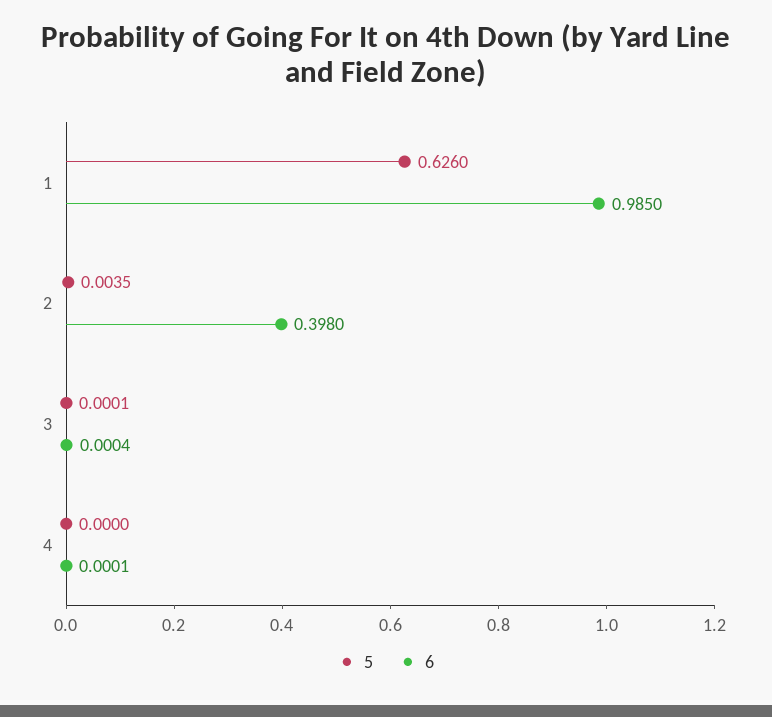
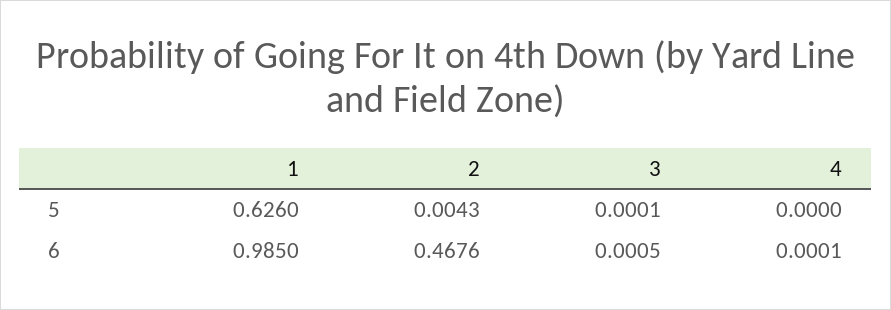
5, 2: 0.0035 -> 0.0043
6, 2: 0.398 -> 0.4676
6, 3: 0.0004 -> 0.0005

